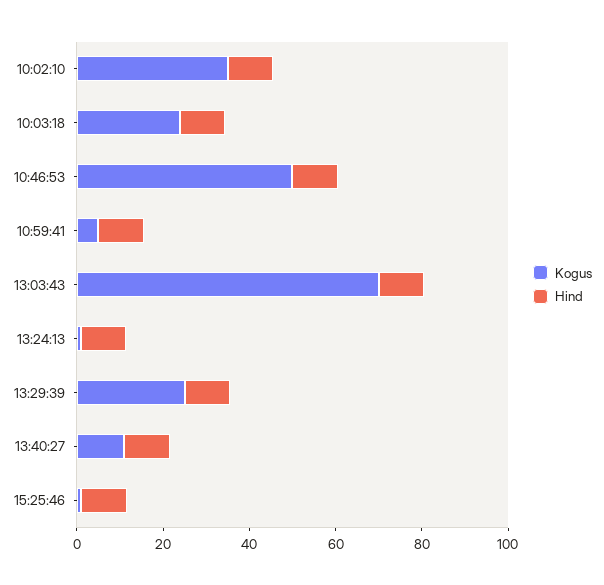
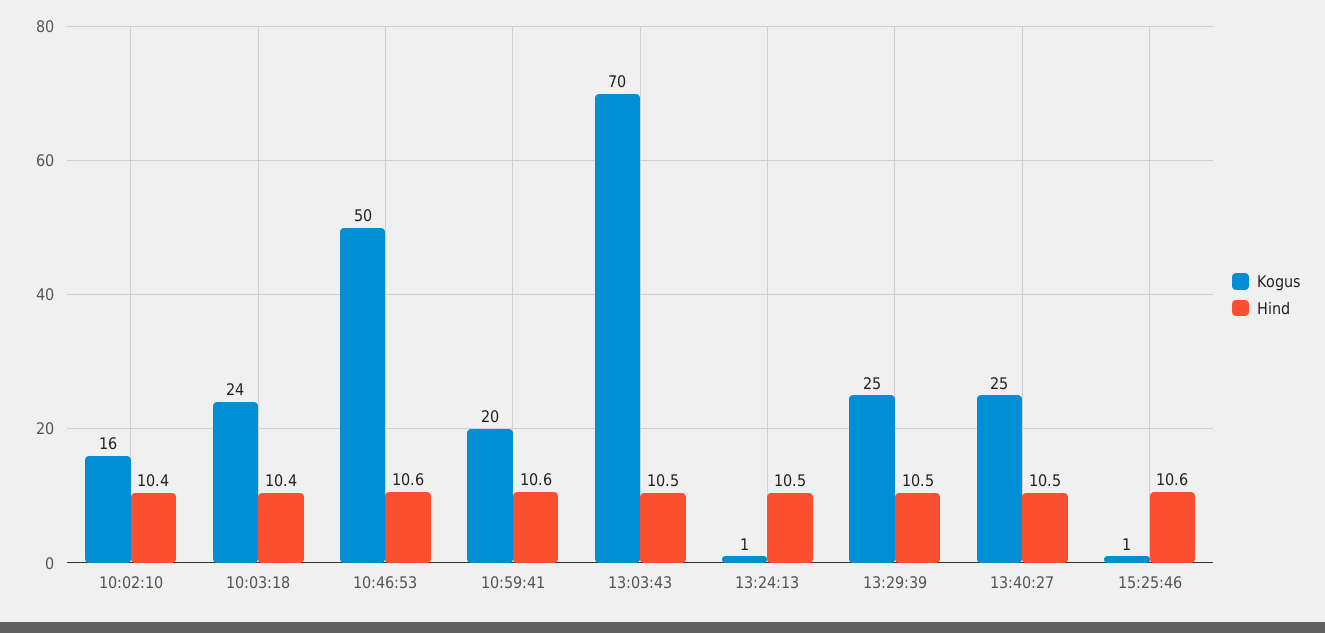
Kogus, 10:02:10: 35 -> 16
Kogus, 10:59:41: 5 -> 20
Kogus, 13:40:27: 10 -> 25

